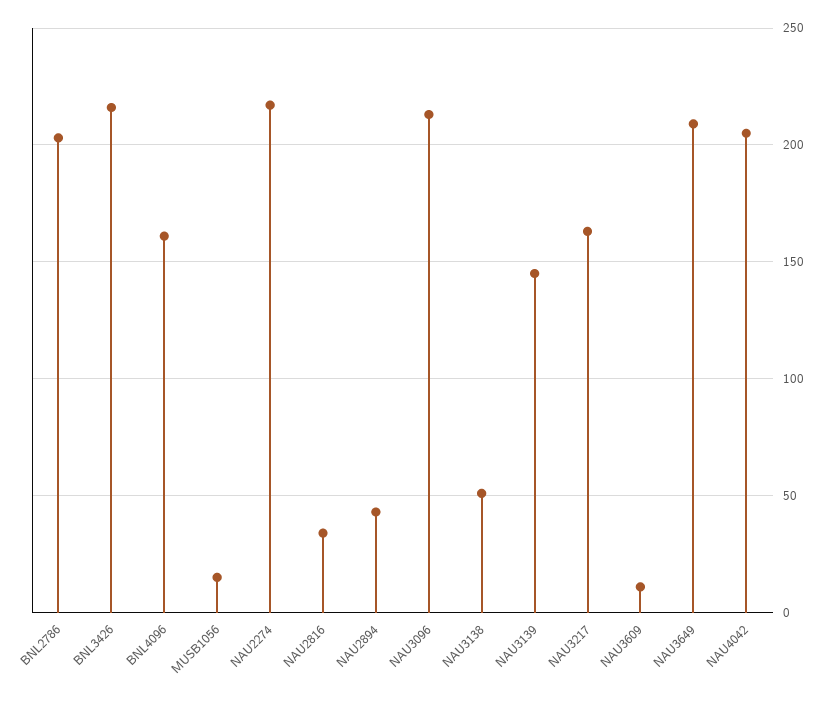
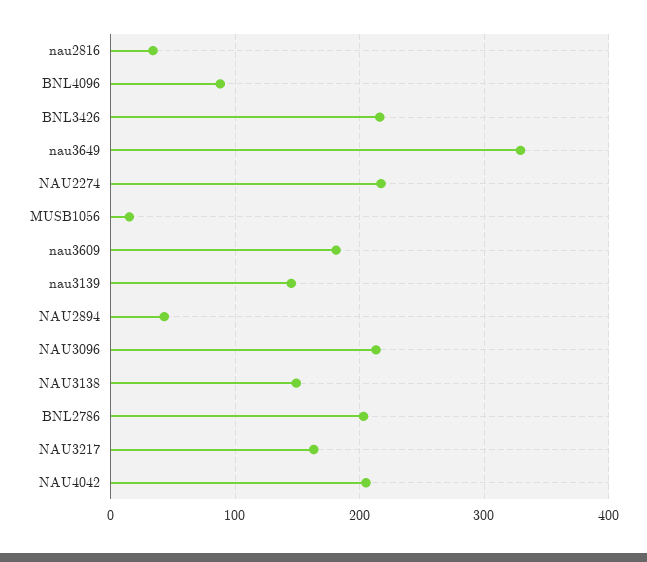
BNL4096: 160 -> 90
NAU3138: 50 -> 150
NAU3609: 10 -> 180
NAU3649: 210 -> 330

